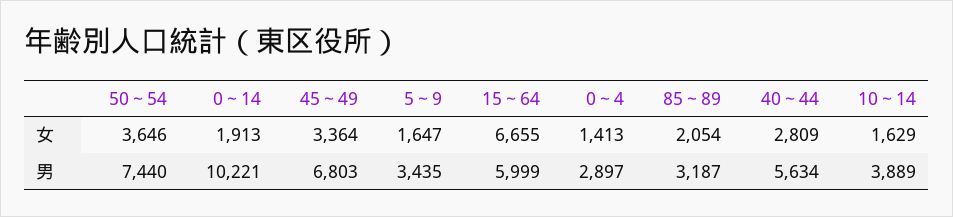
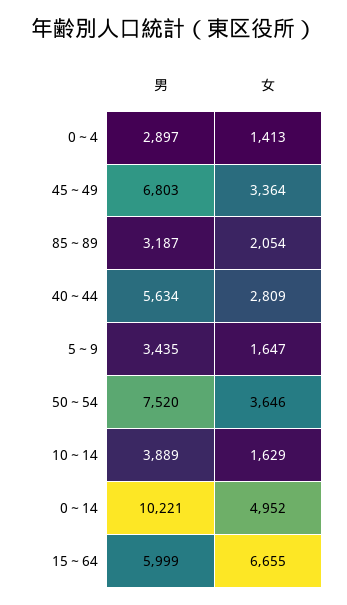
0～14, 女: 1913 -> 4952
50～54, 男: 7440 -> 7520

